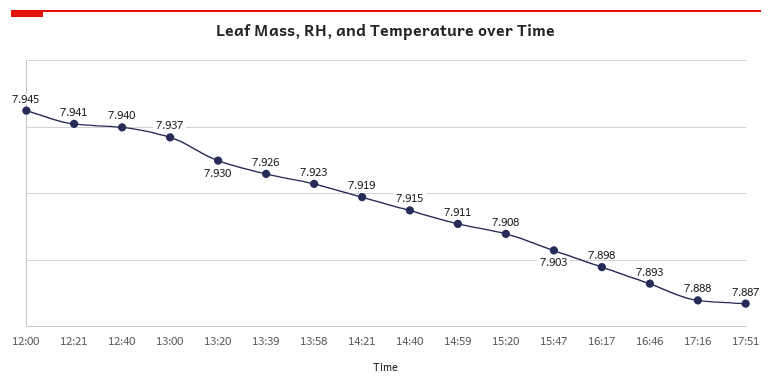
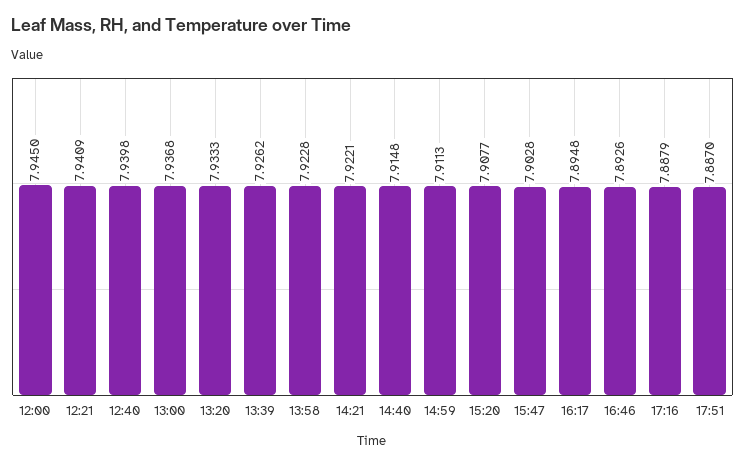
13:20: 7.93 -> 7.9333
14:21: 7.919 -> 7.9221
16:17: 7.898 -> 7.8948

